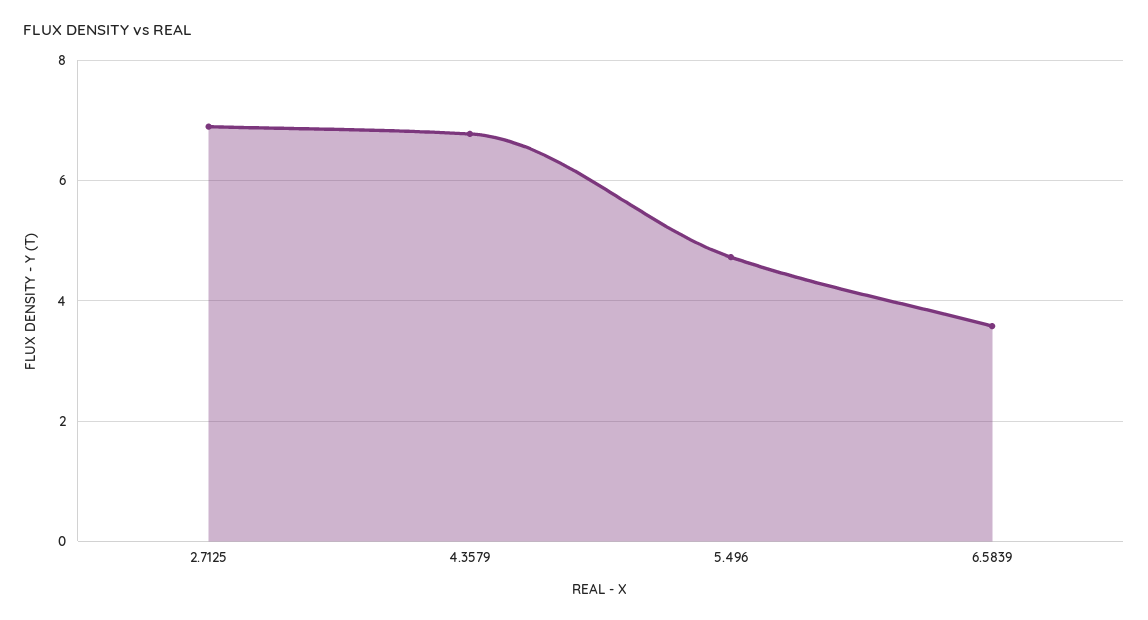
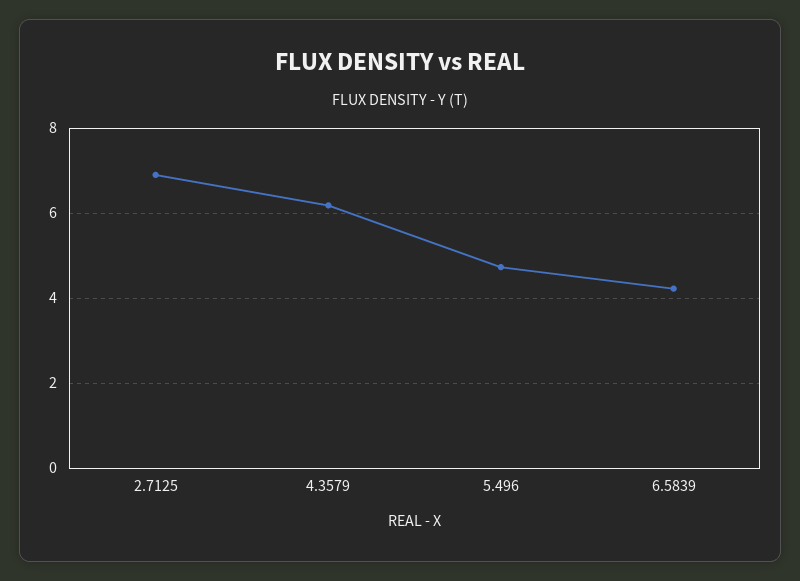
4.3579: 6.8 -> 6.2
6.5839: 3.6 -> 4.2

